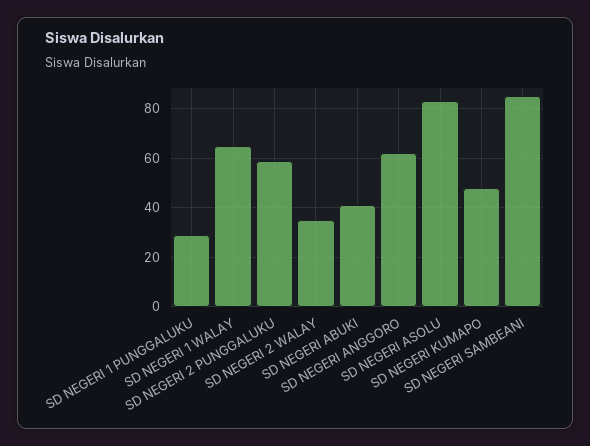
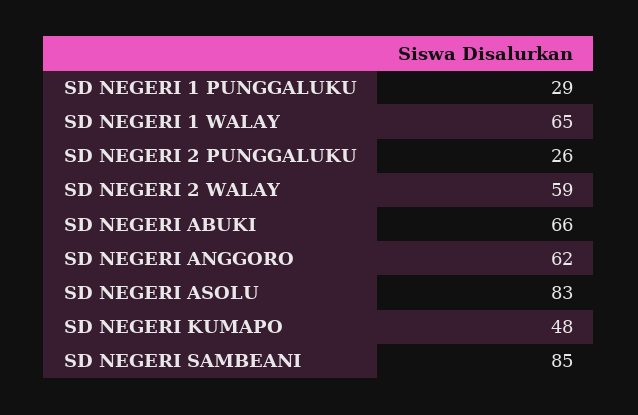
SD NEGERI 2 PUNGGALUKU: 60 -> 26
SD NEGERI 2 WALAY: 35 -> 59
SD NEGERI ABUKI: 40 -> 66

